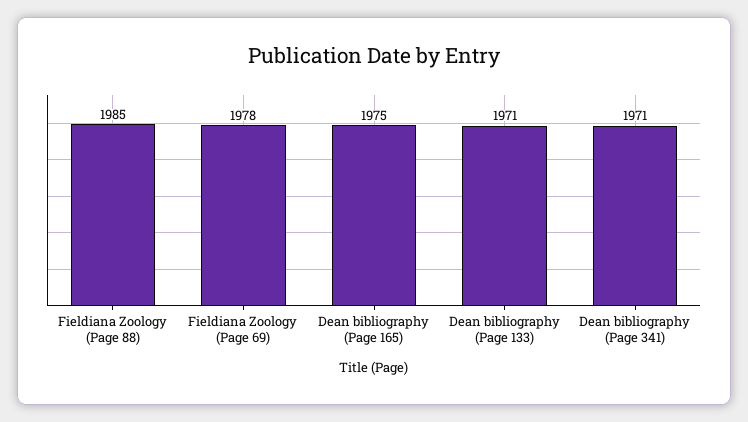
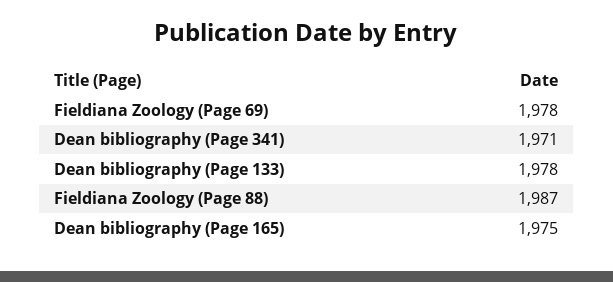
Fieldiana Zoology (Page 88): 1985 -> 1987
Dean bibliography (Page 133): 1971 -> 1978

